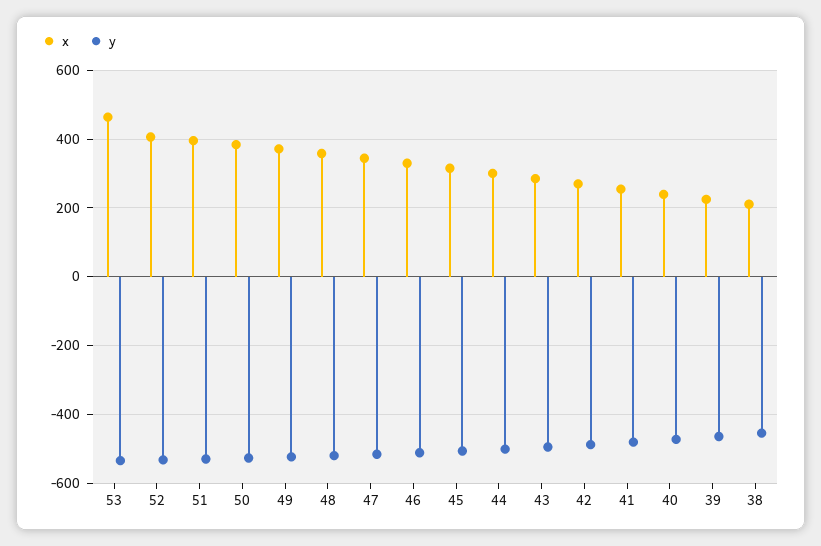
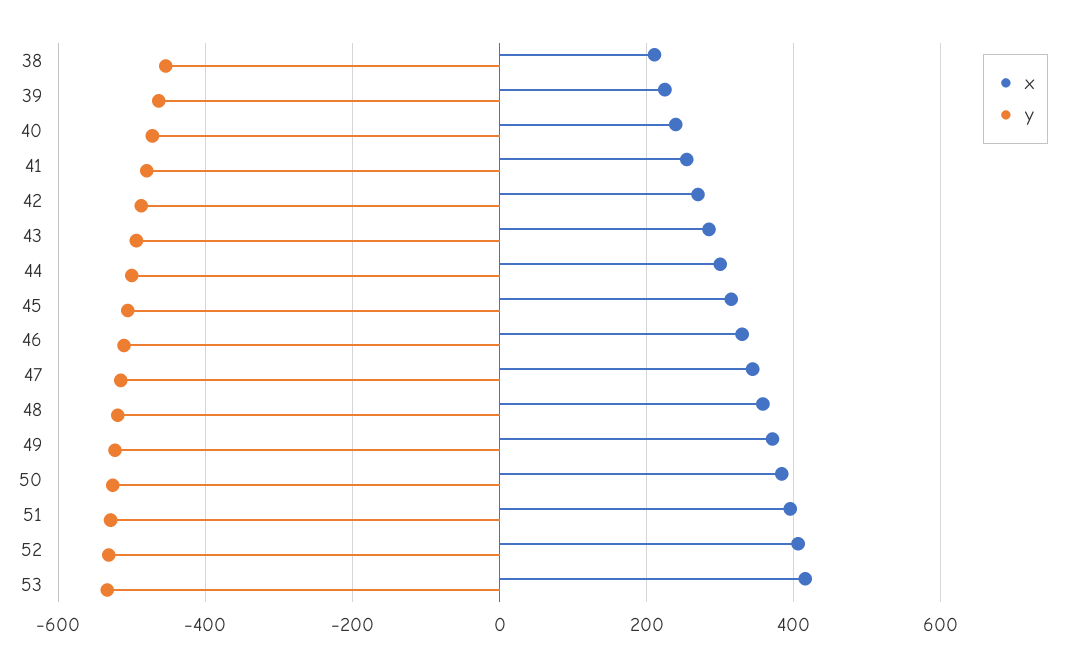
x, 53: 460 -> 420

